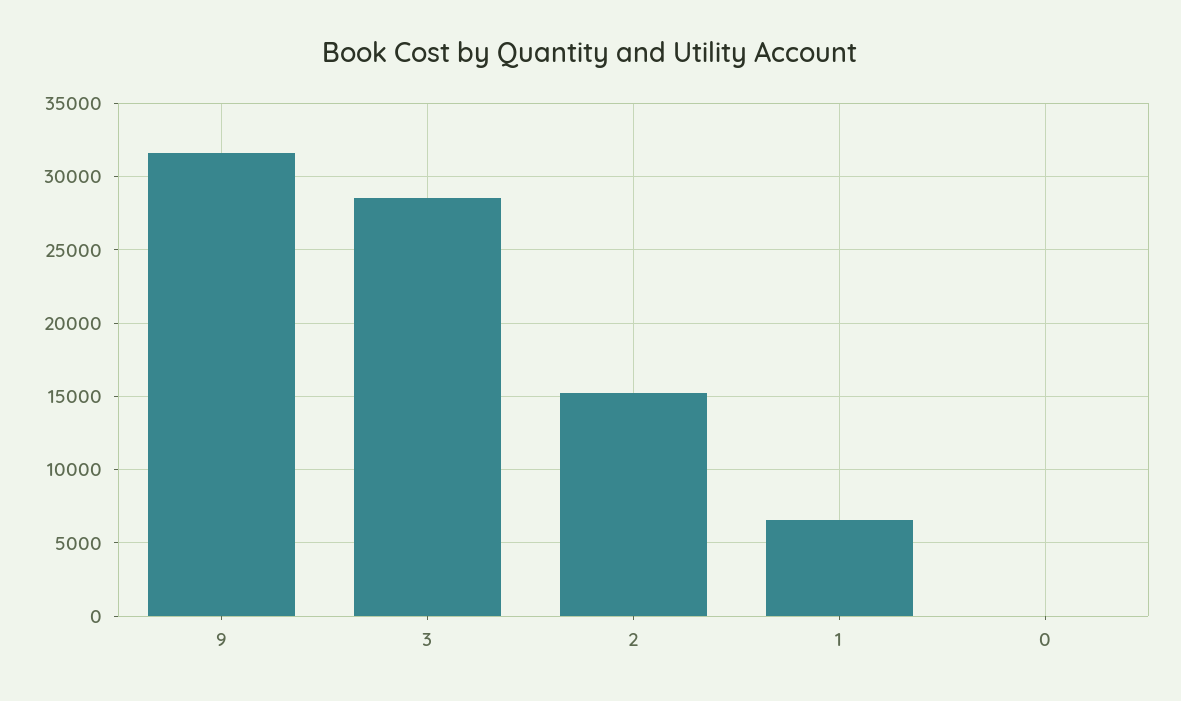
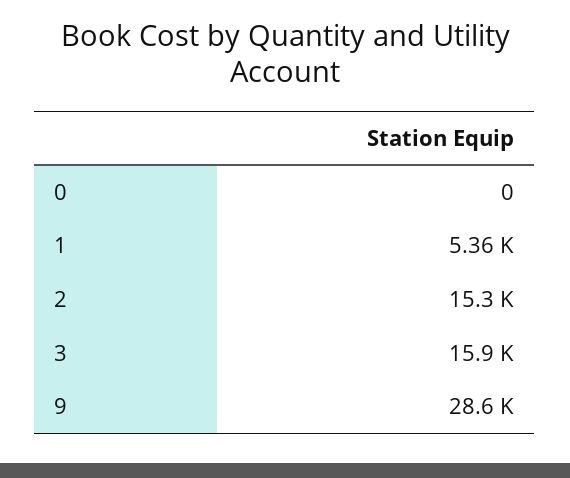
9: 31500 -> 28600
3: 28500 -> 15900
1: 6500 -> 5360

